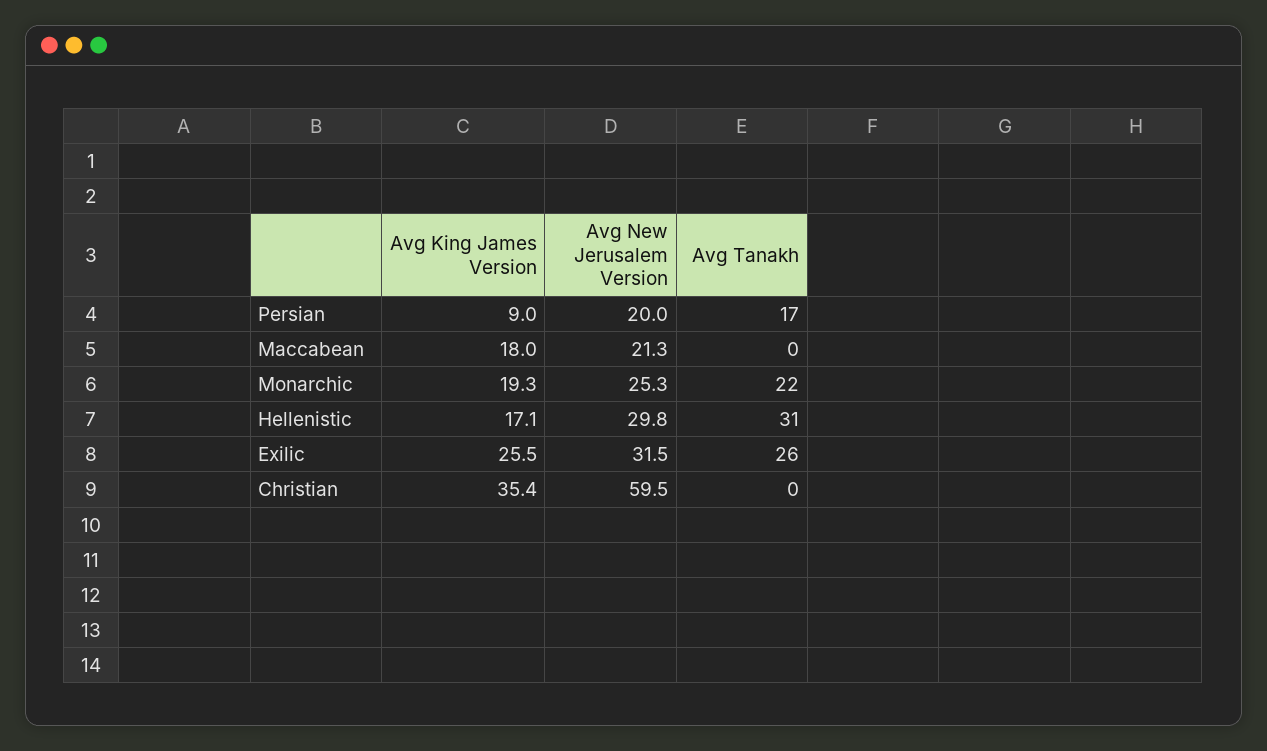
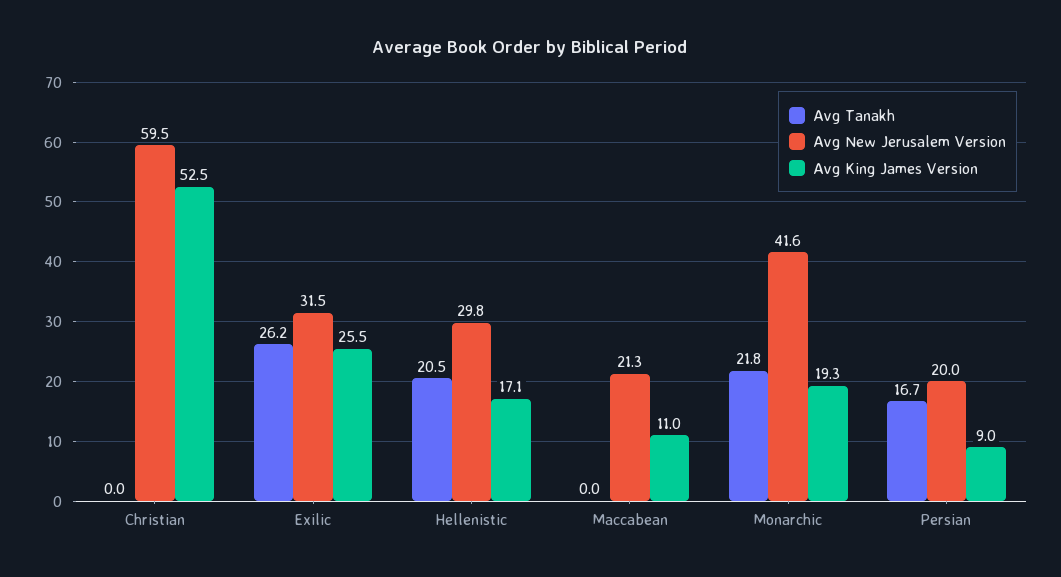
Avg King James Version, Maccabean: 18 -> 11
Avg New Jerusalem Version, Monarchic: 25.3 -> 41.6
Avg Tanakh, Hellenistic: 31 -> 20.5
Avg King James Version, Christian: 35.4 -> 52.5

